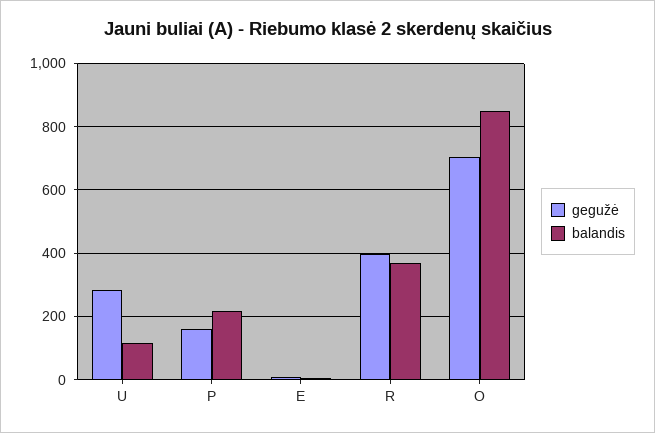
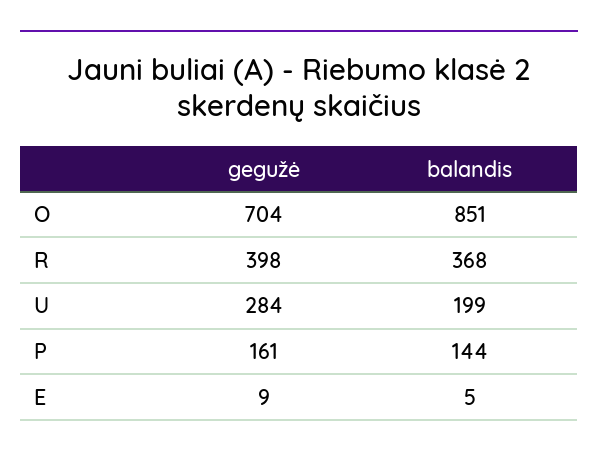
balandis, U: 120 -> 199
balandis, P: 220 -> 144

